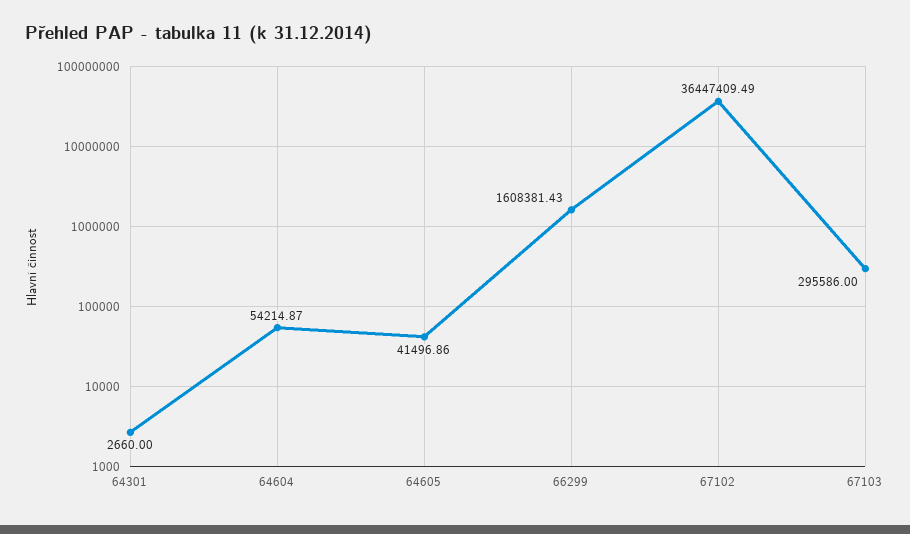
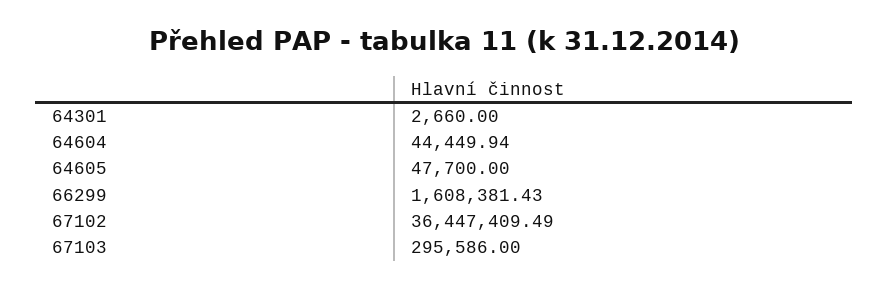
64604: 54214.87 -> 44449.94
64605: 41496.86 -> 47700

